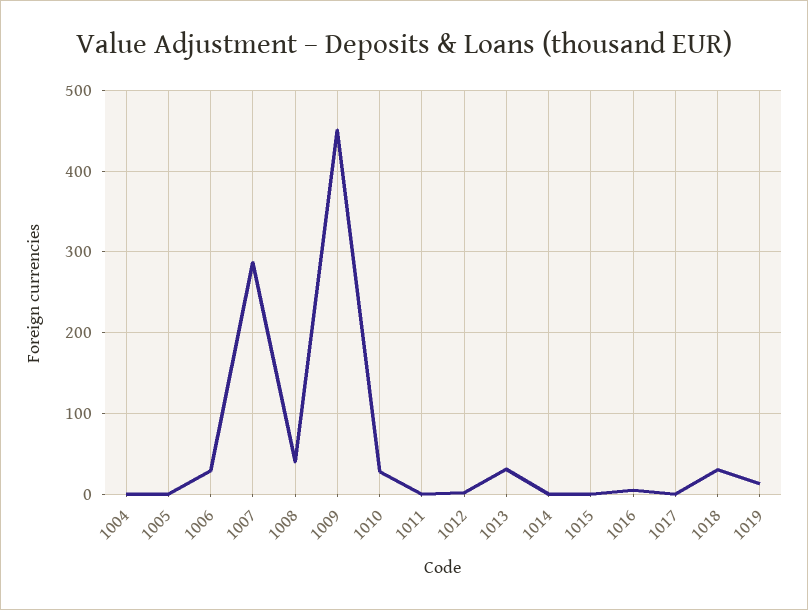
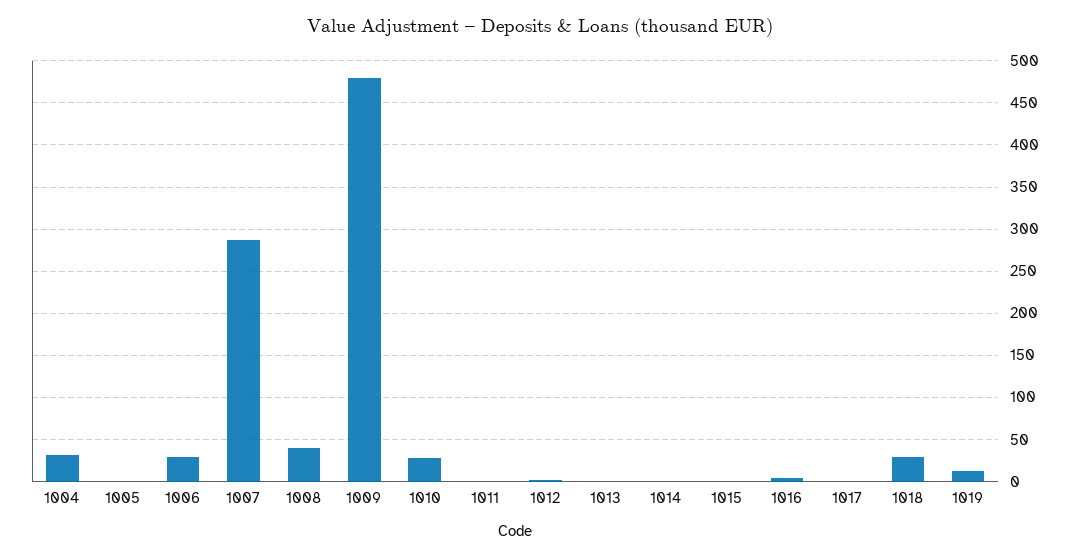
1004: 0 -> 30
1009: 450 -> 480
1013: 30 -> 0

